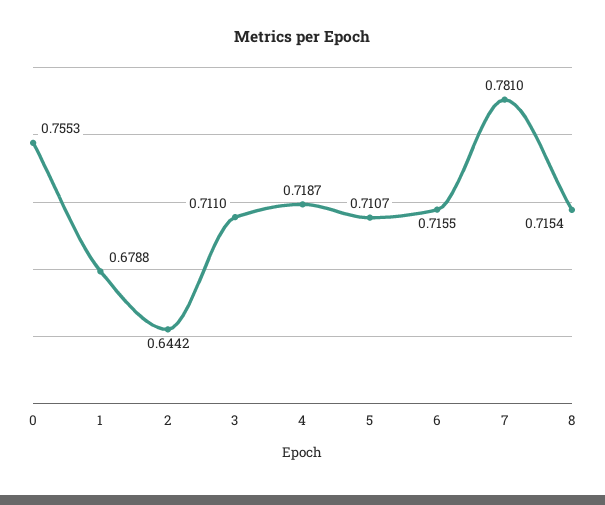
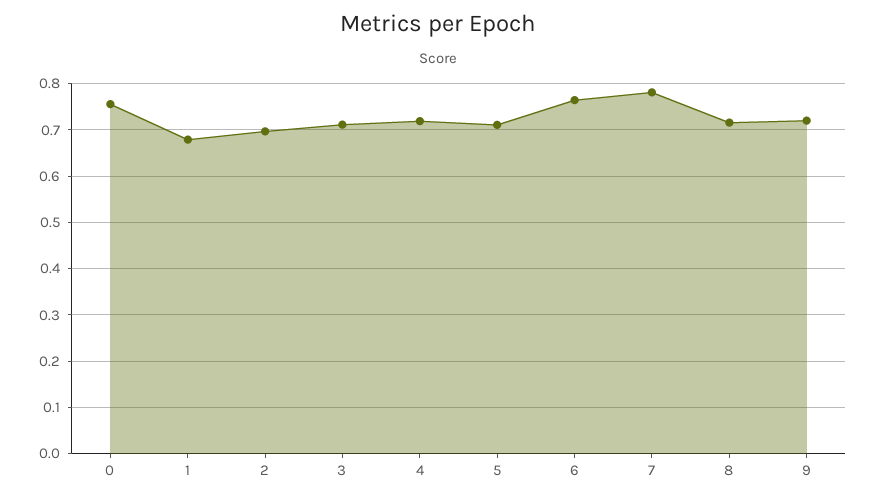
2: 0.6442 -> 0.7
6: 0.7155 -> 0.76
9: none -> 0.72

